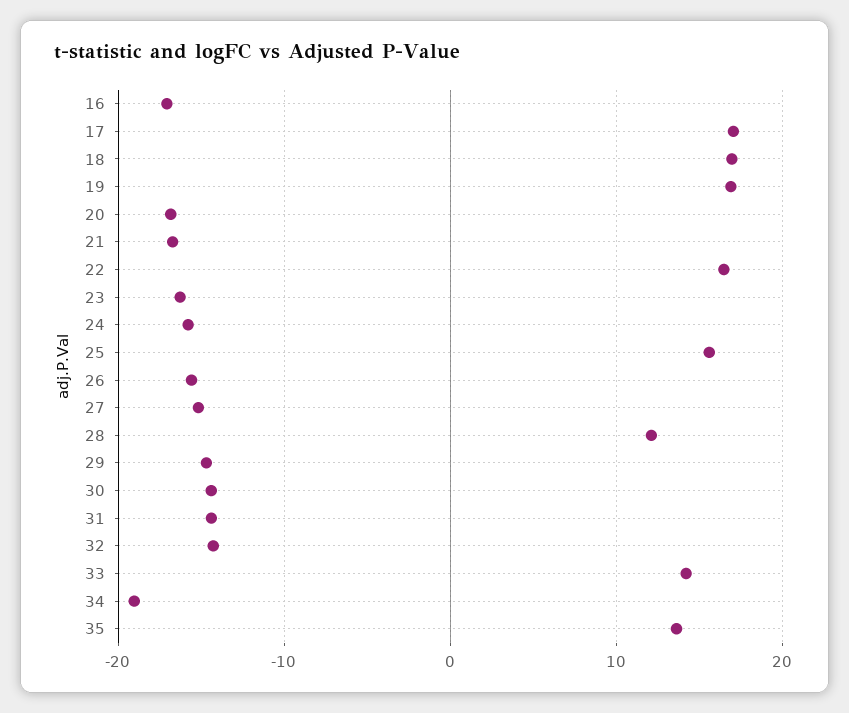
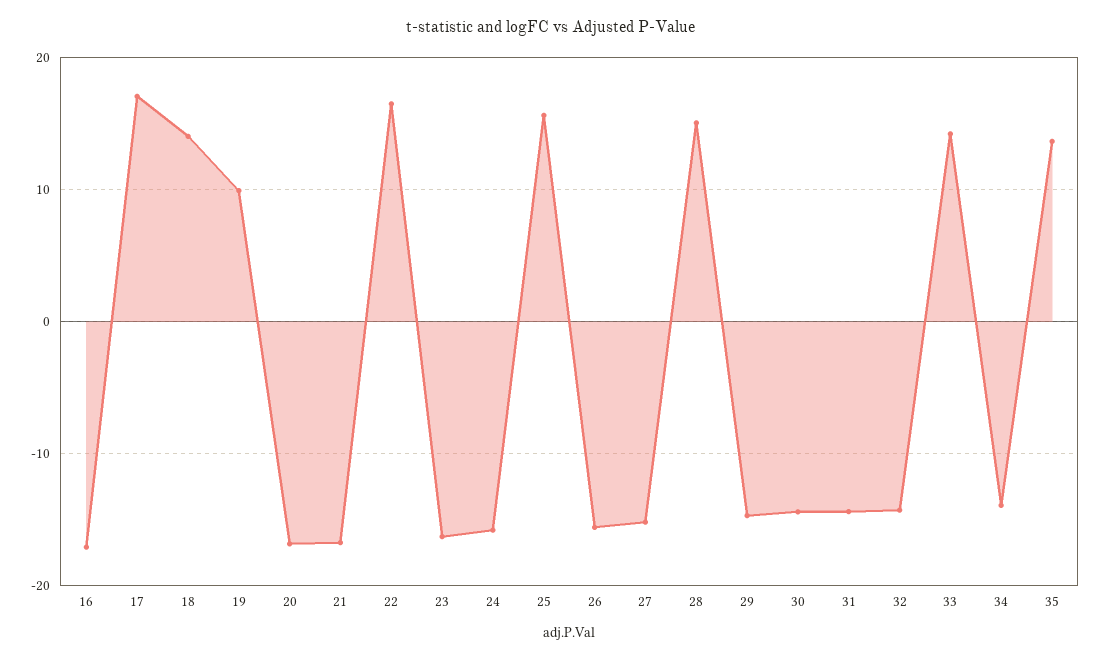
18: 17 -> 14
19: 17 -> 10
28: 12 -> 15
34: -19 -> -14

